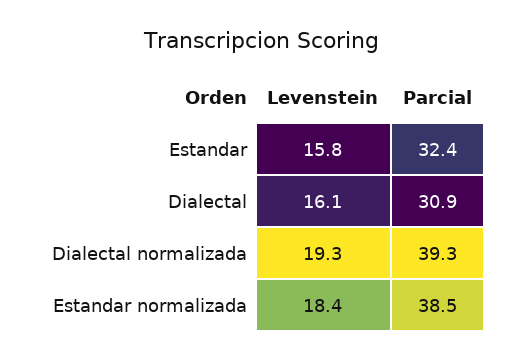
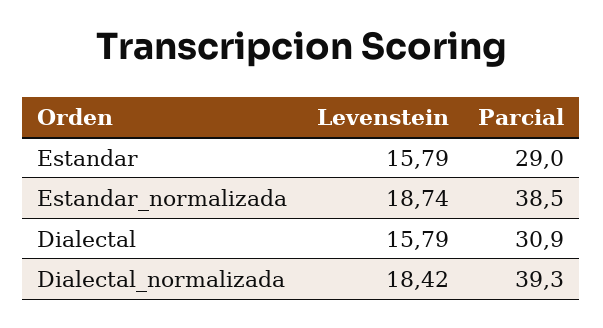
Parcial, Estandar: 32.4 -> 29
Levenstein, Dialectal: 16.1 -> 15.79
Levenstein, Dialectal normalizada: 19.3 -> 18.42
Levenstein, Estandar normalizada: 18.4 -> 18.74

